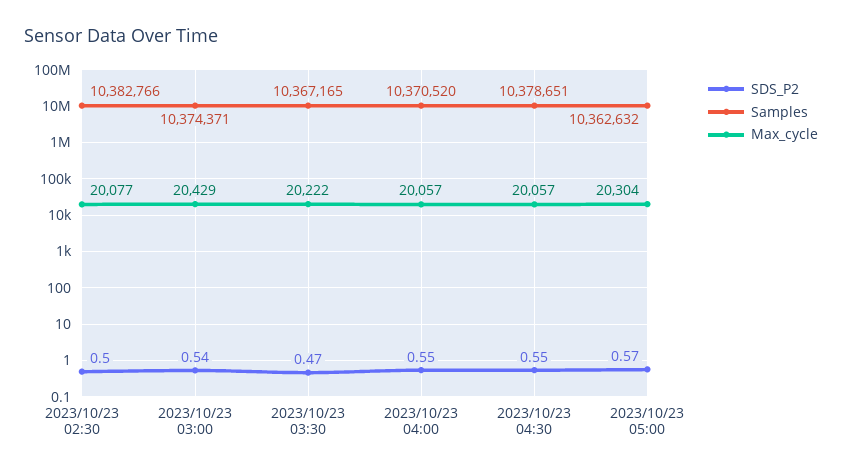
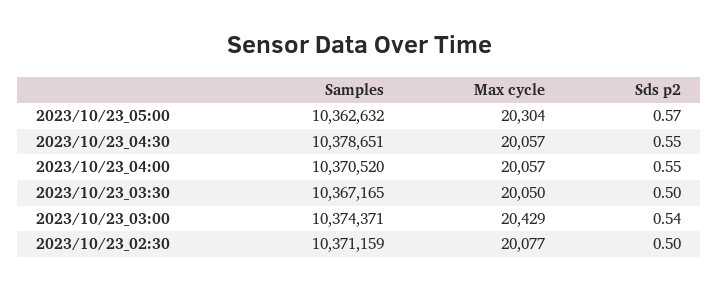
Samples, 2023/10/23 02:30: 10382766 -> 10371159
SDS_P2, 2023/10/23 03:30: 0.47 -> 0.5
Max_cycle, 2023/10/23 03:30: 20222 -> 20050

